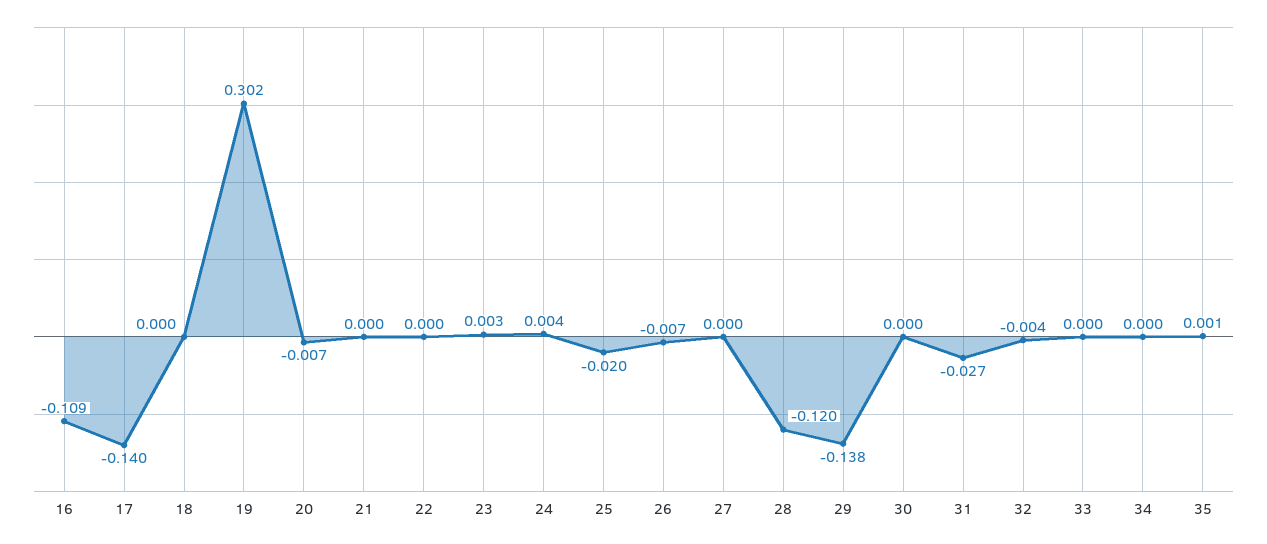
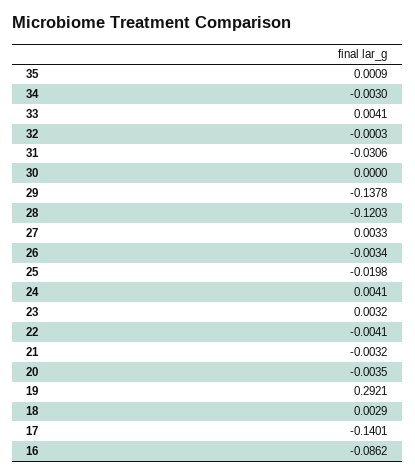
16: -0.109 -> -0.0862
18: 0 -> 0.0029
19: 0.302 -> 0.2921
20: -0.007 -> -0.0035
21: 0 -> -0.0032
22: 0 -> -0.0041
26: -0.007 -> -0.0034
27: 0 -> 0.0033
31: -0.027 -> -0.0306
32: -0.004 -> -0.0003
33: 0 -> 0.0041
34: 0 -> -0.003

